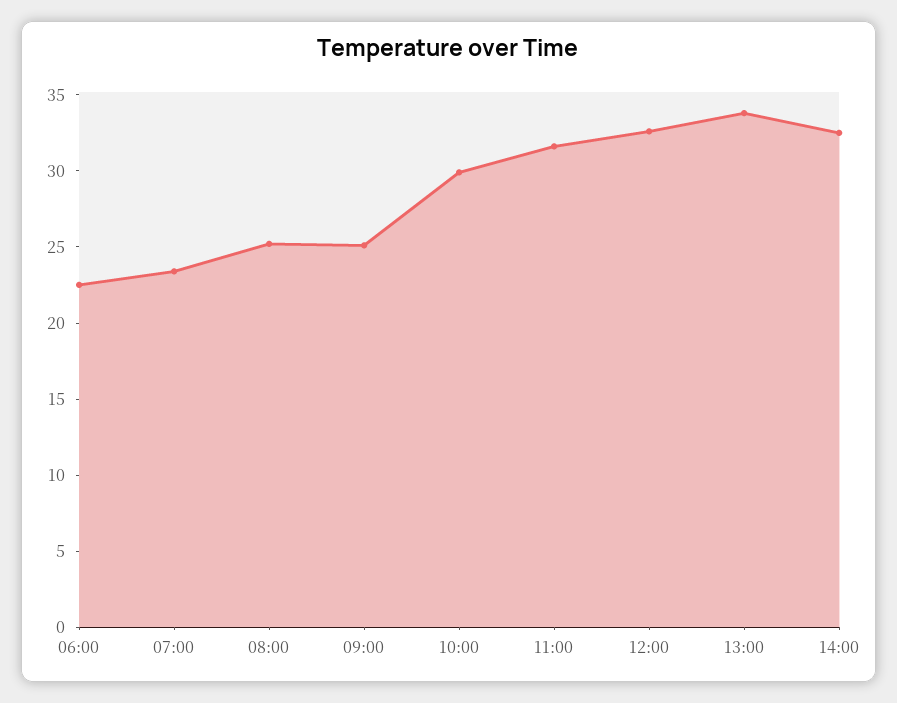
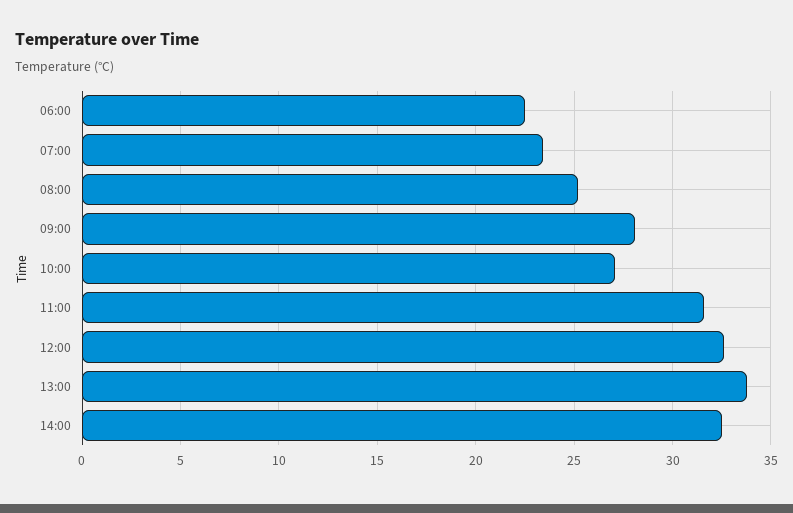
09:00: 25 -> 28
10:00: 30 -> 27

